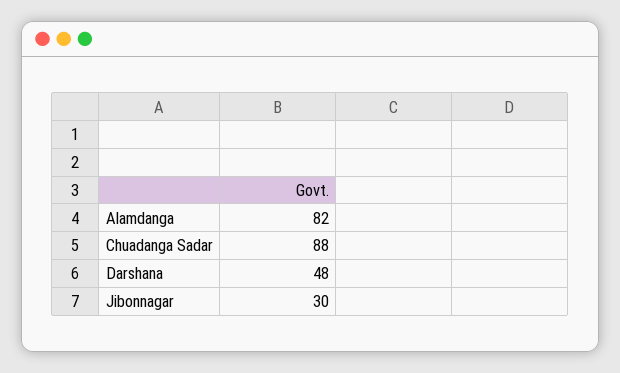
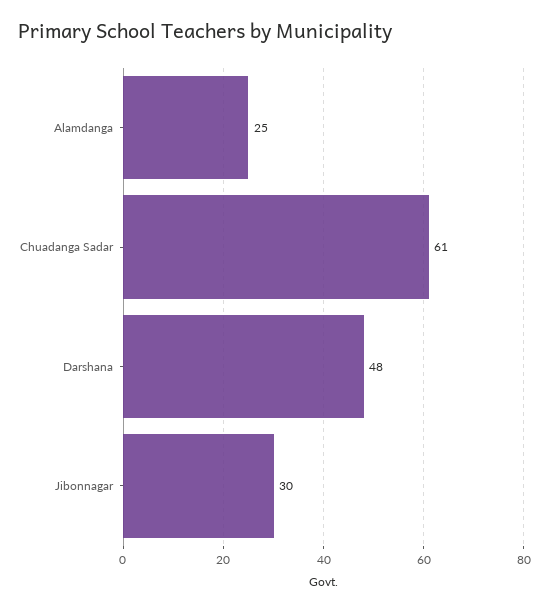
Alamdanga: 82 -> 25
Chuadanga Sadar: 88 -> 61

